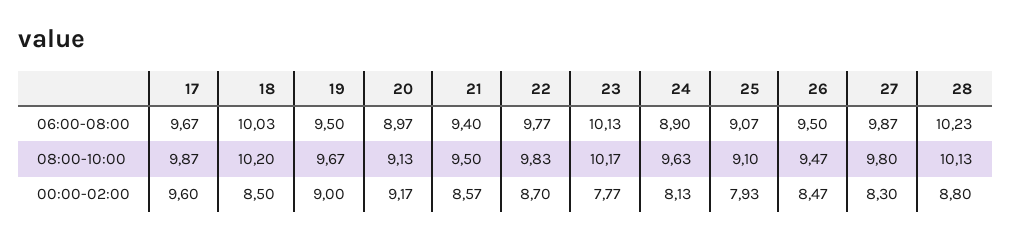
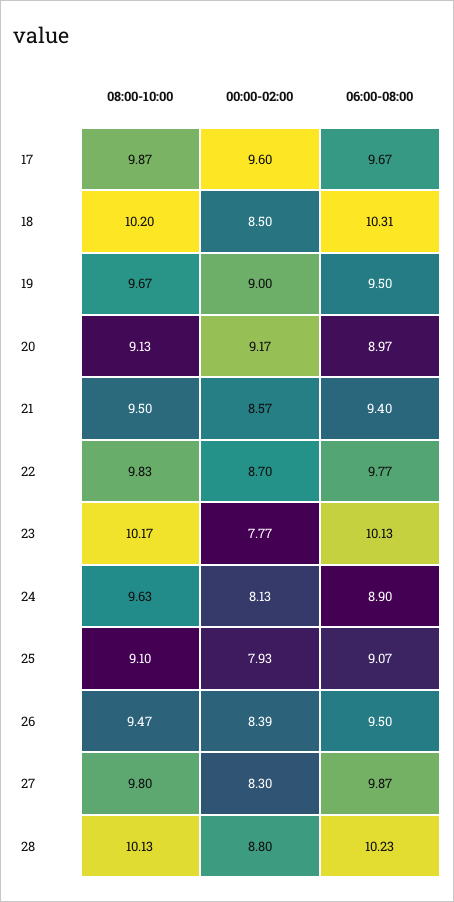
18, 06:00-08:00: 10.03 -> 10.31
26, 00:00-02:00: 8.47 -> 8.39

